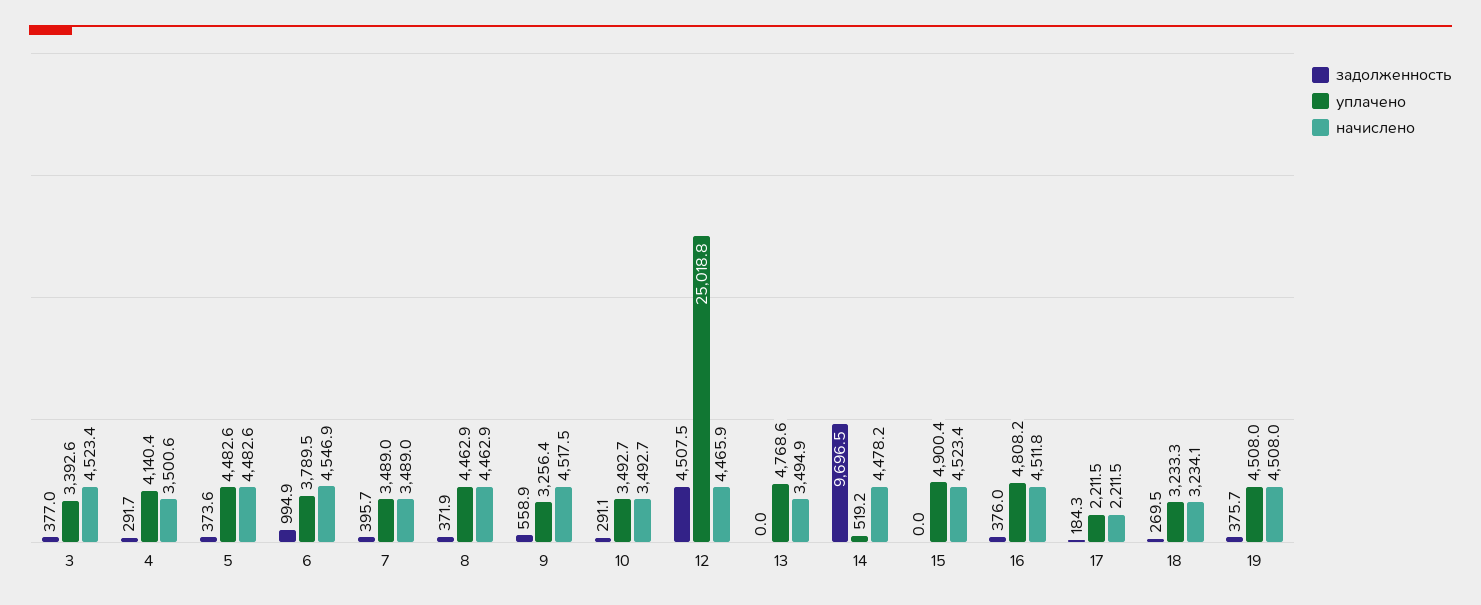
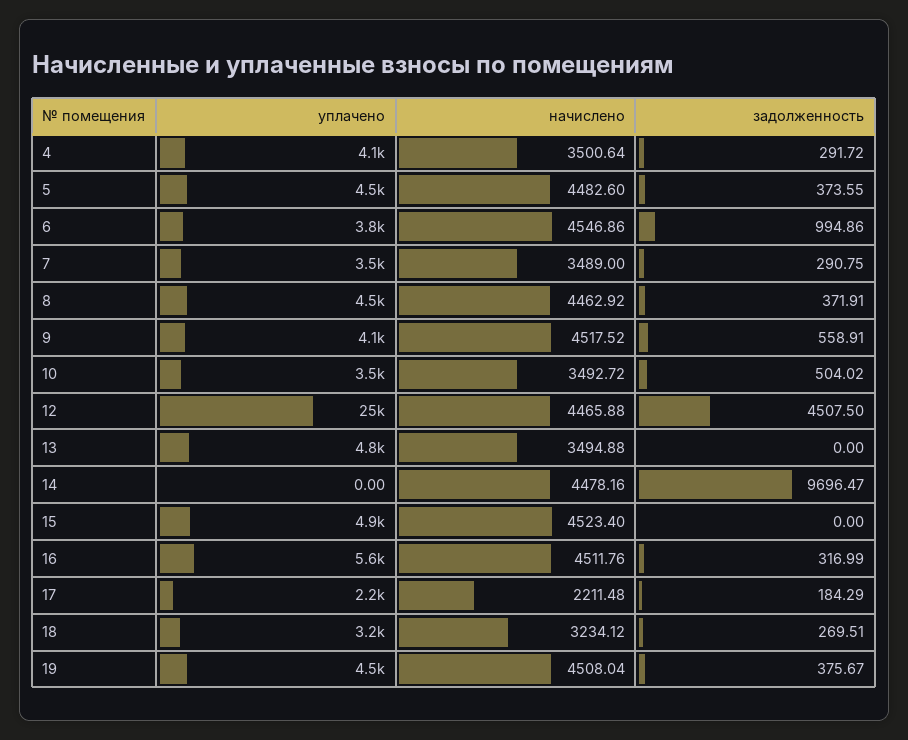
задолженность, 3: 377 -> none
уплачено, 3: 3392.6 -> none
начислено, 3: 4523.4 -> none
задолженность, 7: 395.7 -> 290.75
уплачено, 9: 3256.4 -> 4100
задолженность, 10: 291.1 -> 504.02
уплачено, 14: 519.2 -> 0
задолженность, 16: 376 -> 316.99
уплачено, 16: 4808.2 -> 5600

